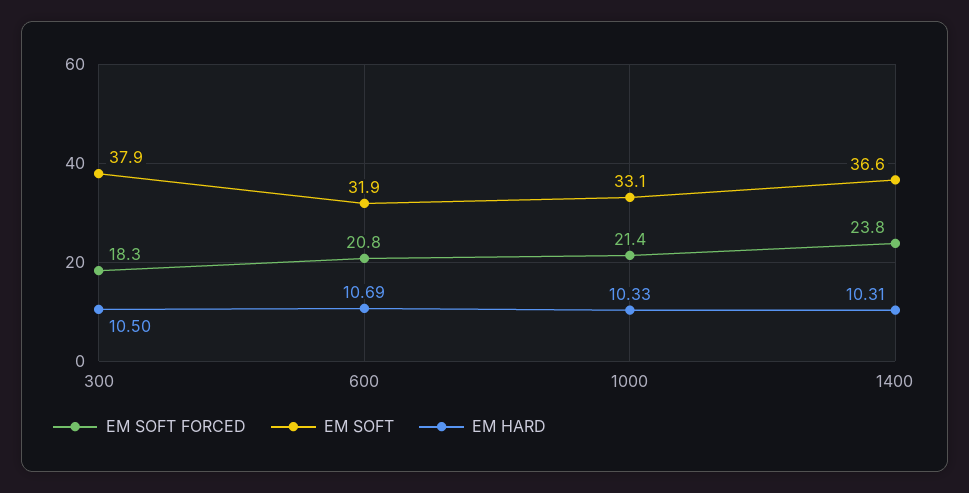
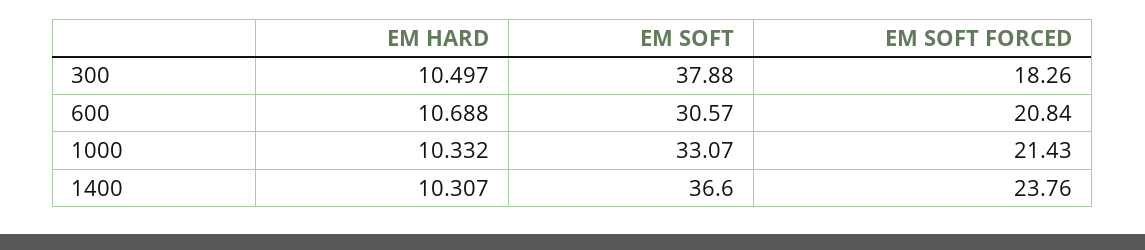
EM SOFT, 600: 31.9 -> 30.57

